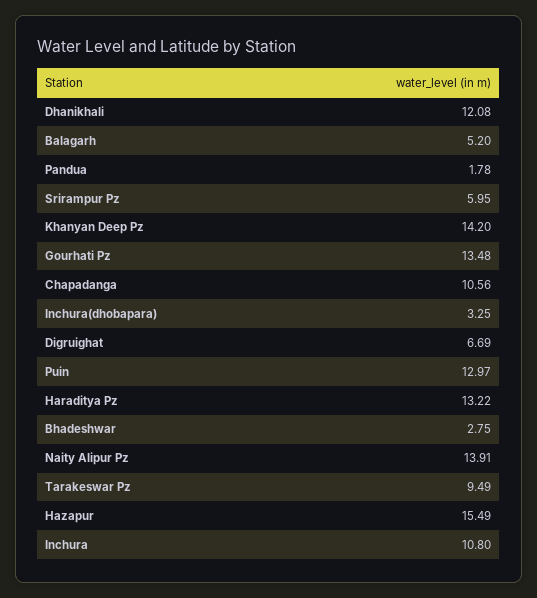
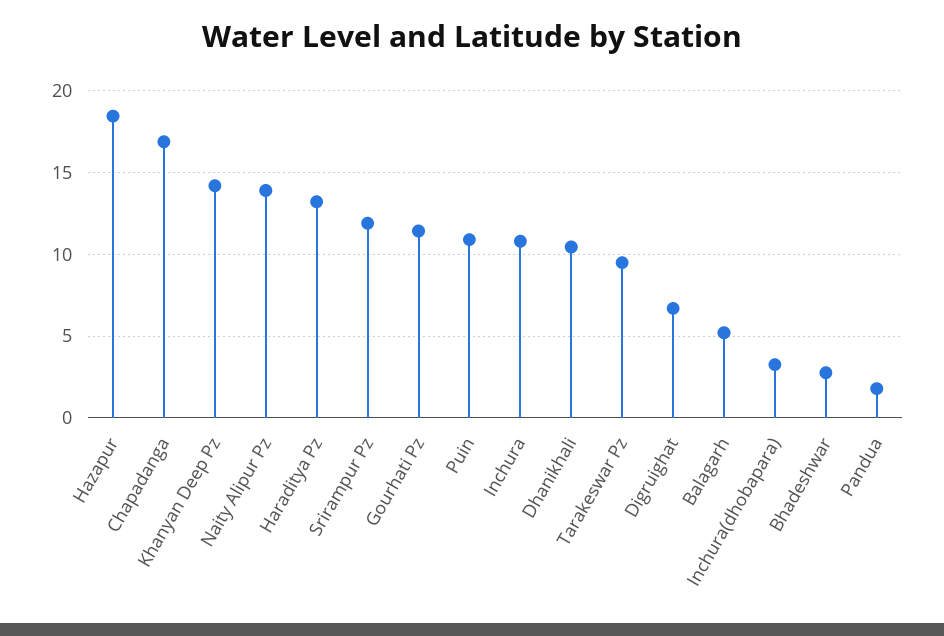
Dhanikhali: 12.08 -> 10.5
Srirampur Pz: 5.95 -> 12
Gourhati Pz: 13.48 -> 11.5
Chapadanga: 10.56 -> 17
Puin: 12.97 -> 11
Hazapur: 15.49 -> 18.5

